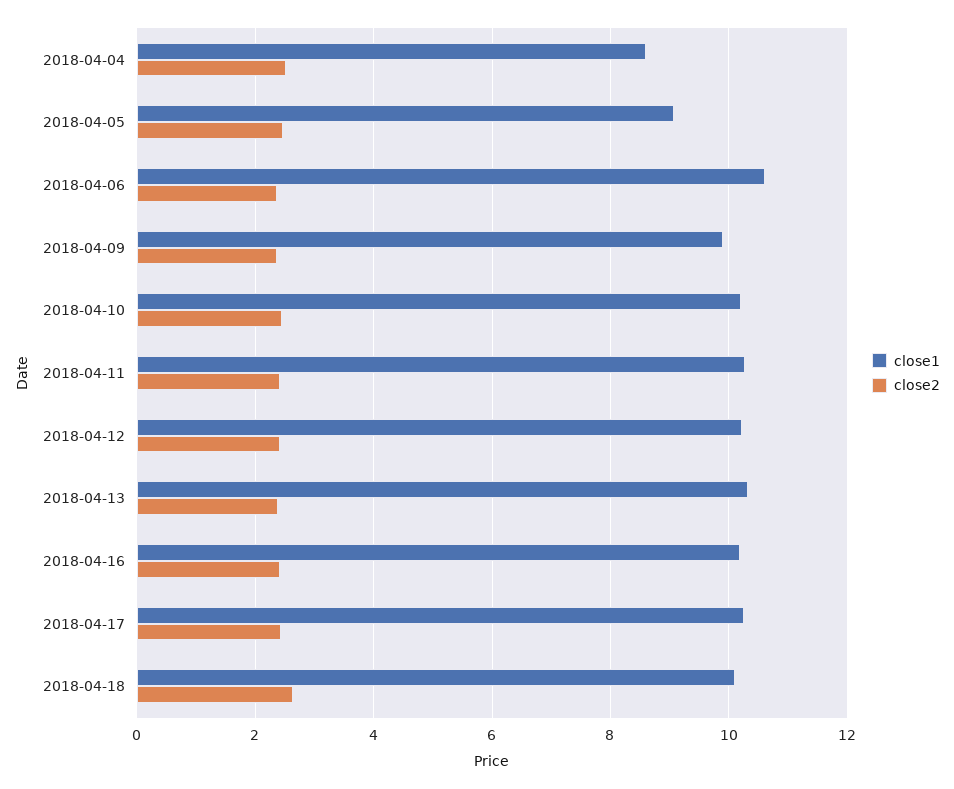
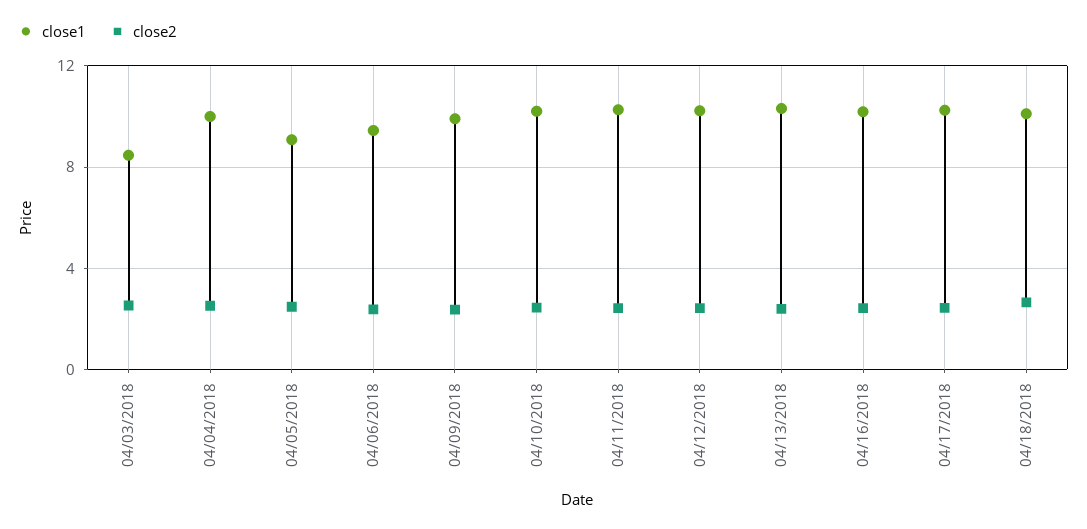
close1, 2018-04-04: 8.6 -> 10
close1, 2018-04-06: 10.6 -> 9.5
close1, 04/03/2018: none -> 8.5
close2, 04/03/2018: none -> 2.5

